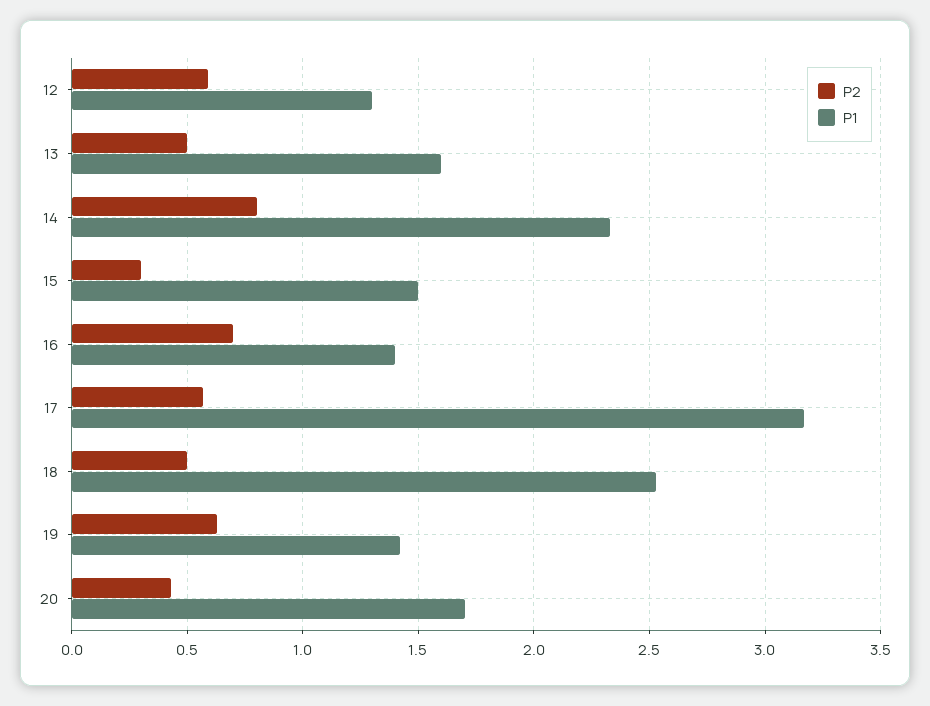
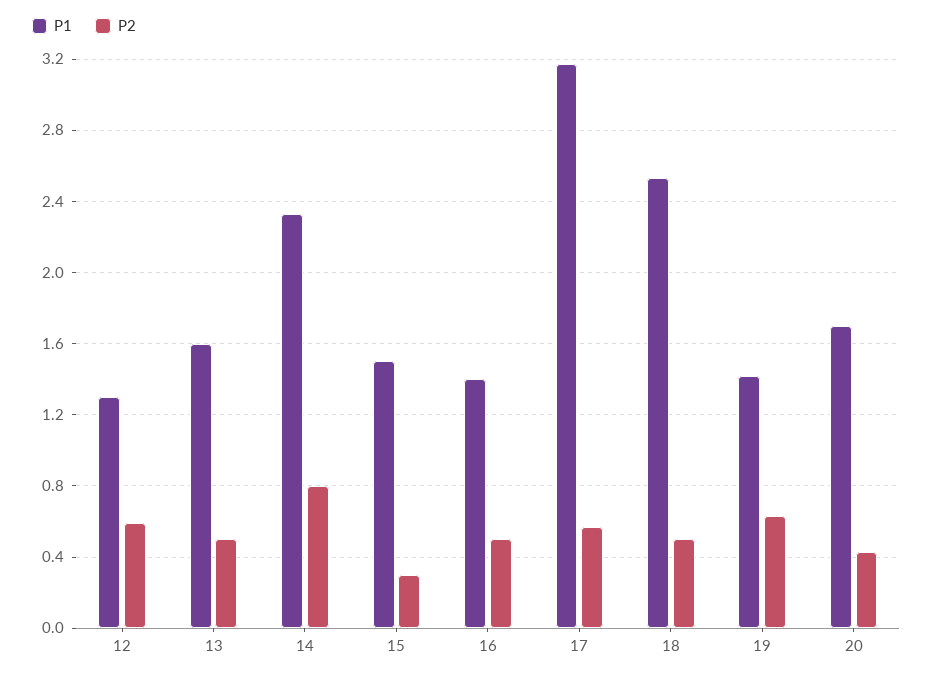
P2, 16: 0.7 -> 0.5

